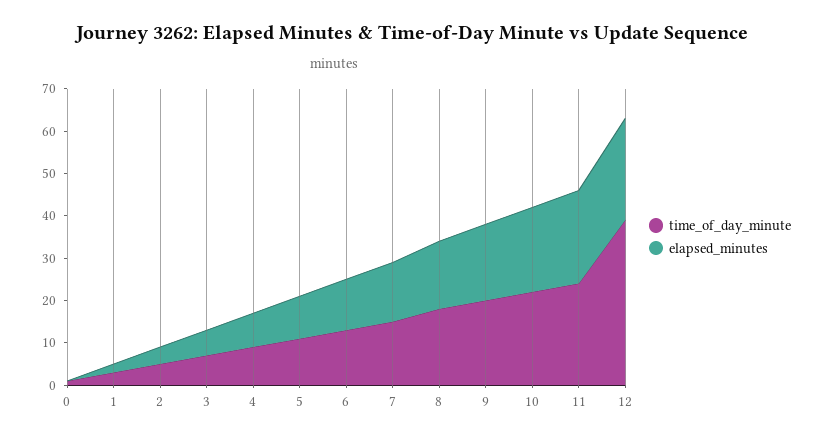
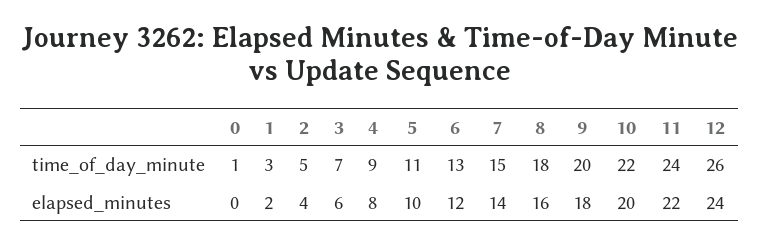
time_of_day_minute, 12: 40 -> 26

